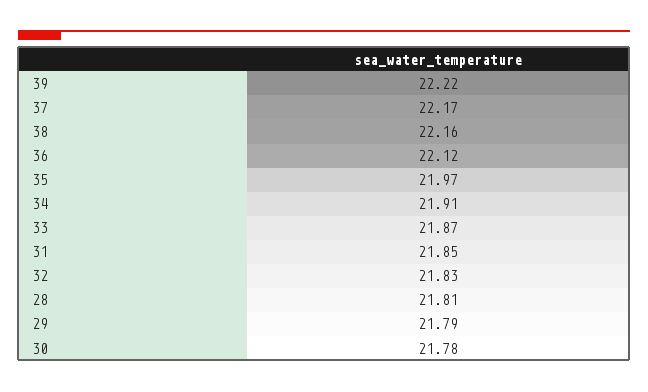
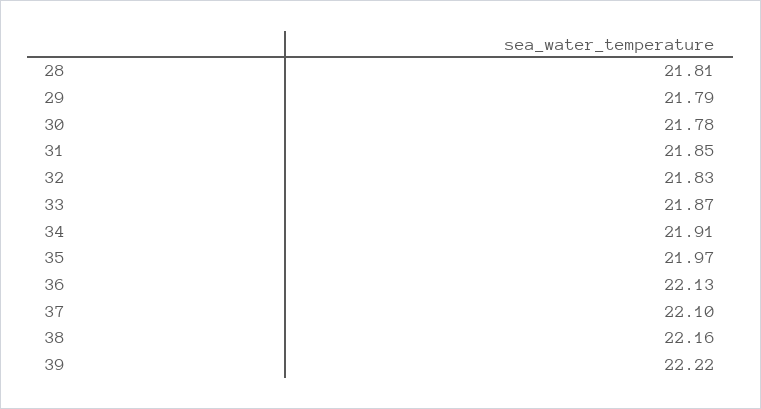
37: 22.17 -> 22.1
36: 22.12 -> 22.13

